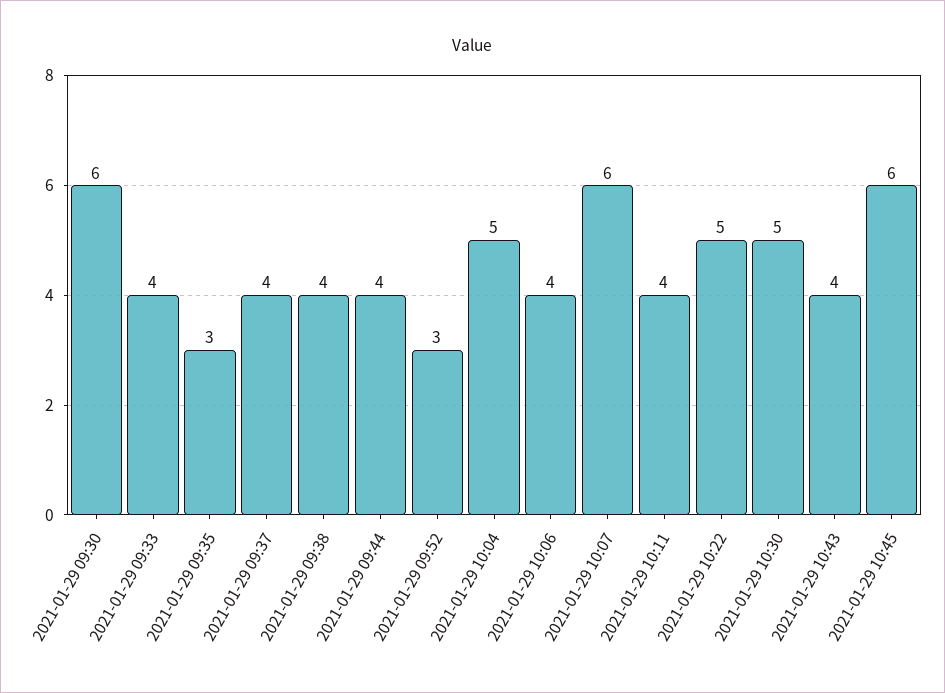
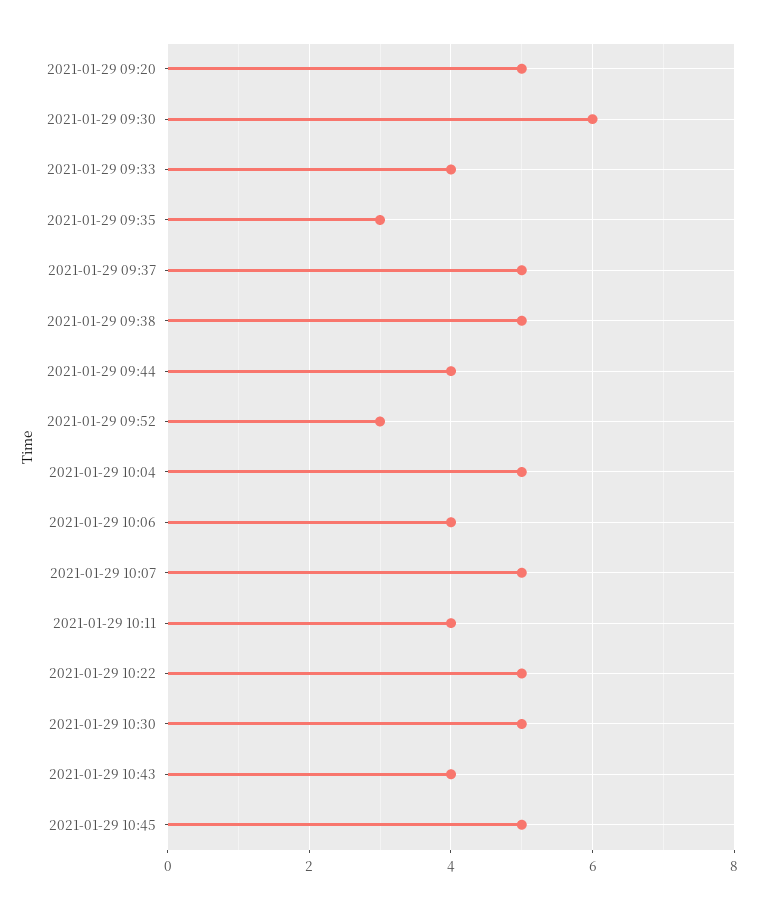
2021-01-29 09:37: 4 -> 5
2021-01-29 09:38: 4 -> 5
2021-01-29 10:07: 6 -> 5
2021-01-29 10:45: 6 -> 5
2021-01-29 09:20: none -> 5

